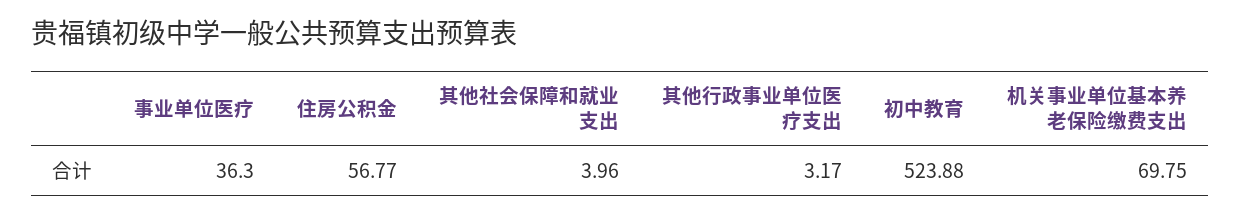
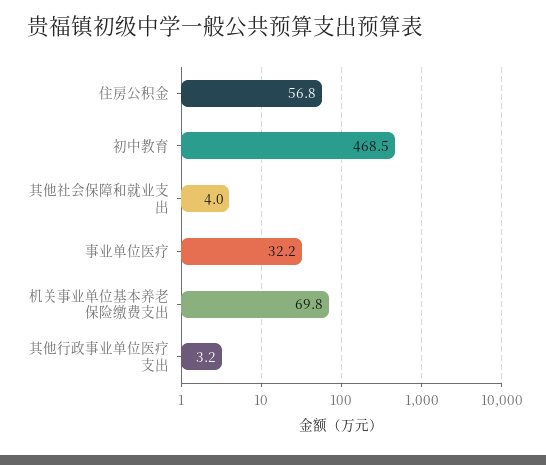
事业单位医疗: 36.3 -> 32.2
初中教育: 523.88 -> 468.5

